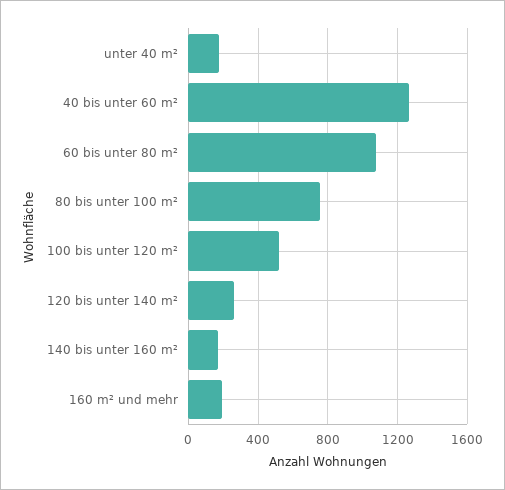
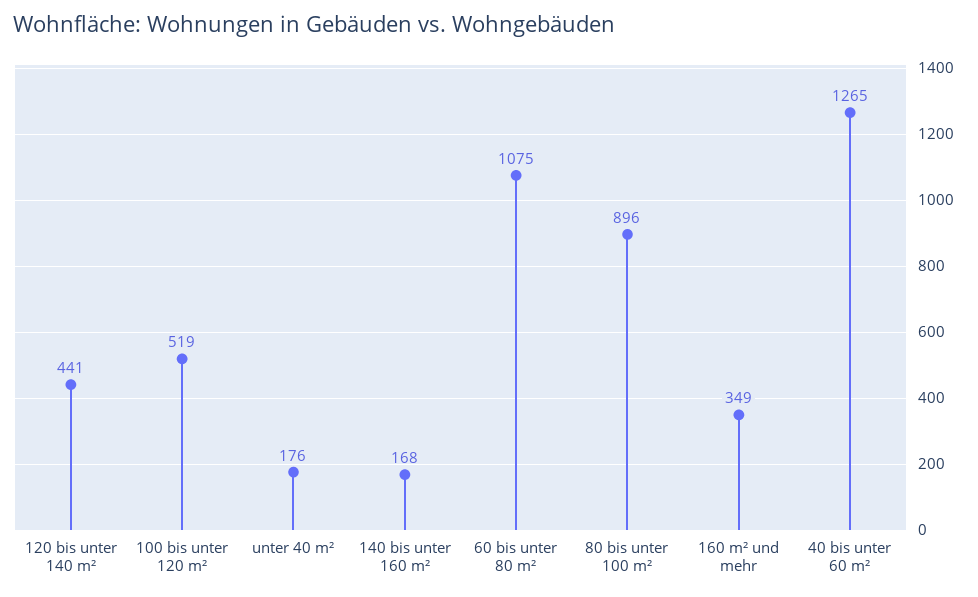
80 bis unter 100 m²: 750 -> 896
120 bis unter 140 m²: 250 -> 441
160 m² und mehr: 200 -> 349

